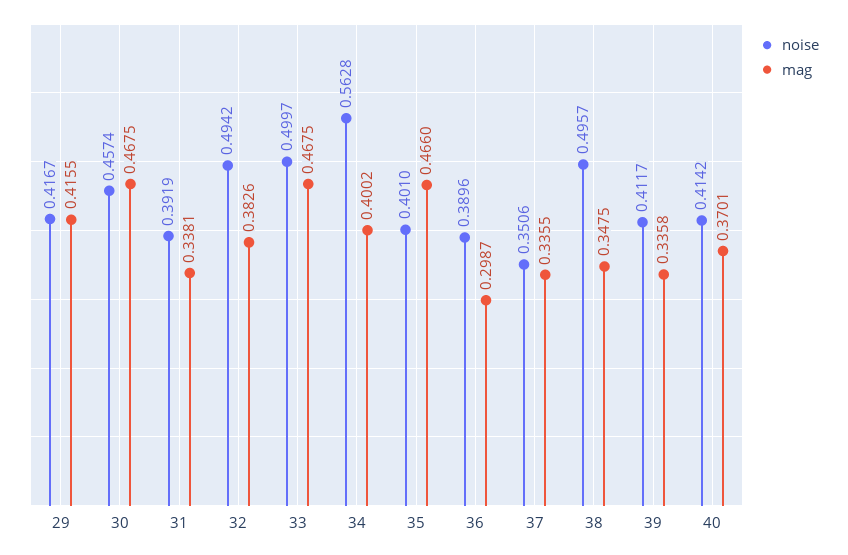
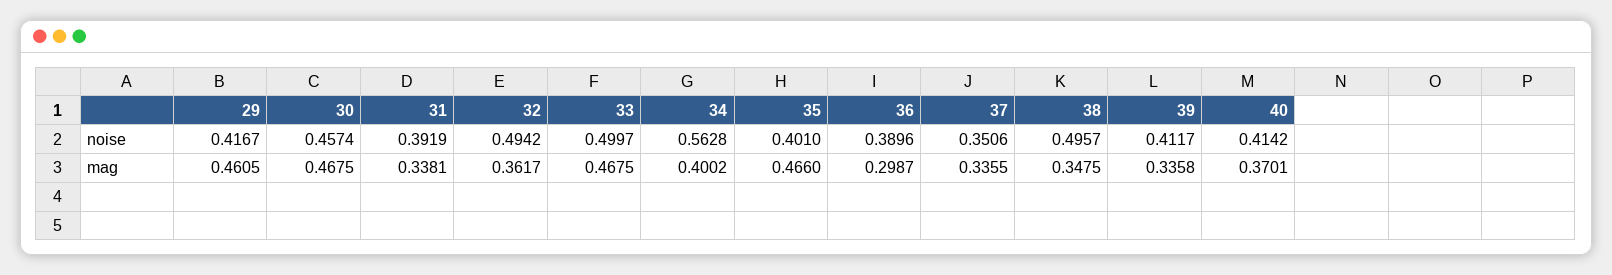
mag, 29: 0.4155 -> 0.4605
mag, 32: 0.3826 -> 0.3617

